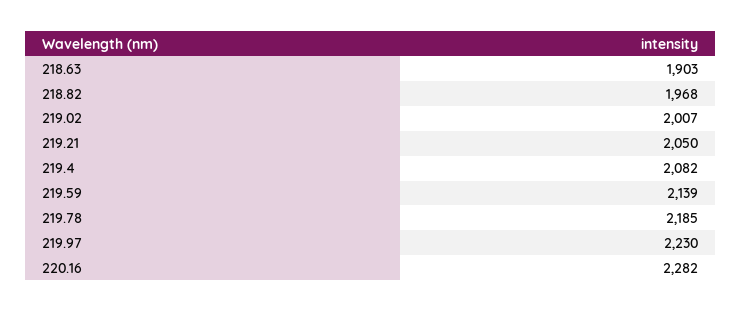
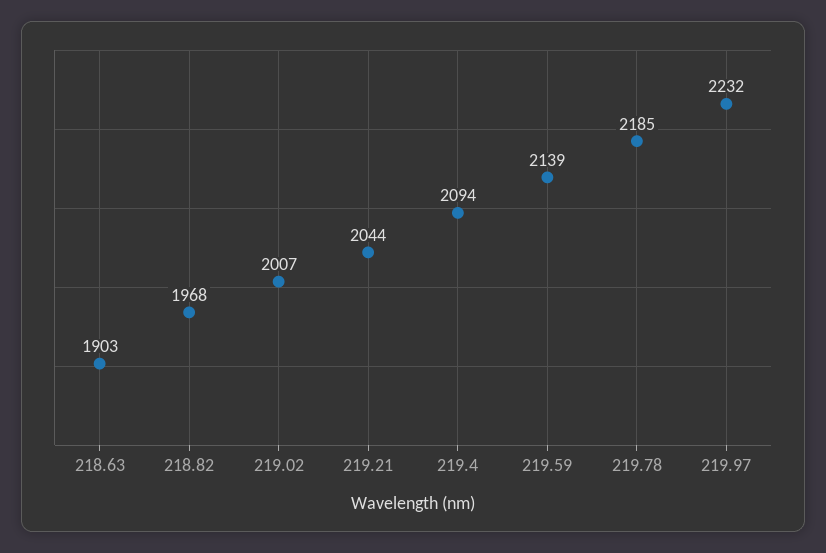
219.21: 2050 -> 2044
219.4: 2082 -> 2094
219.97: 2230 -> 2232
220.16: 2282 -> none

